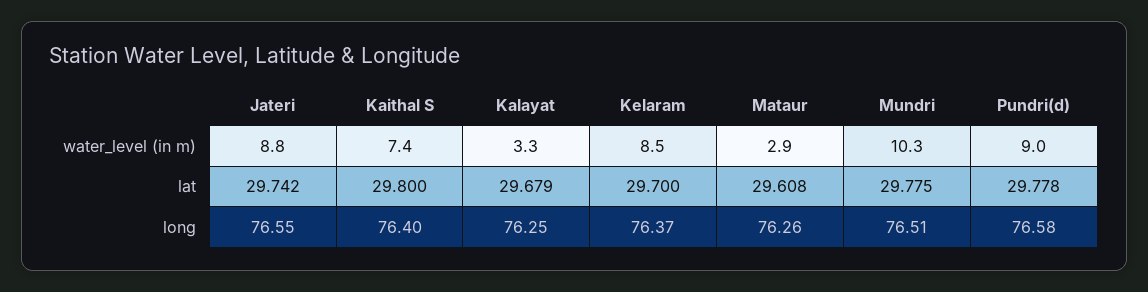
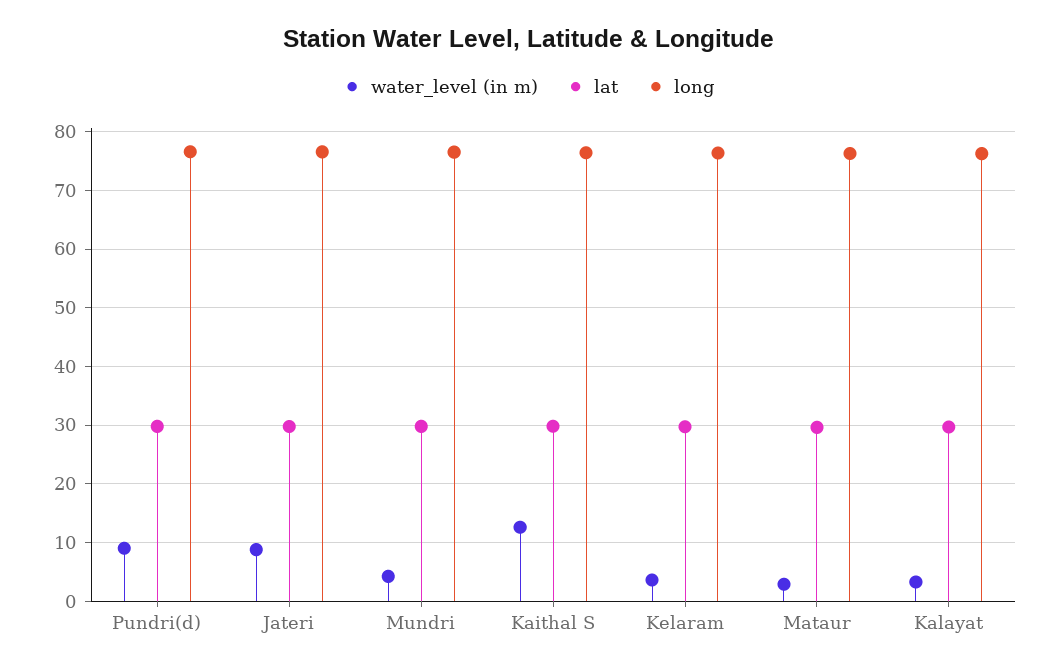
water_level (in m), Kaithal S: 7.4 -> 12
water_level (in m), Kelaram: 8.5 -> 4
water_level (in m), Mundri: 10.3 -> 4

